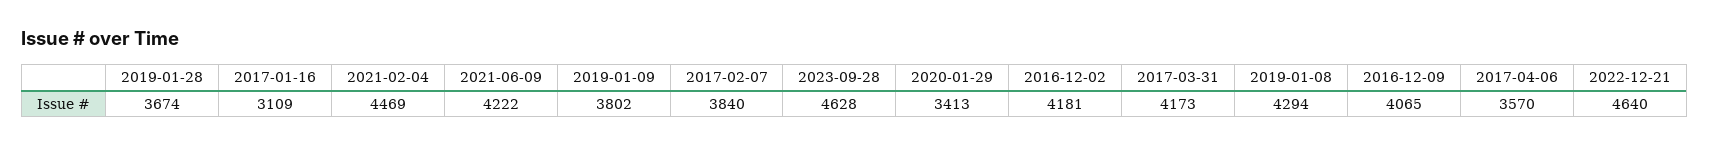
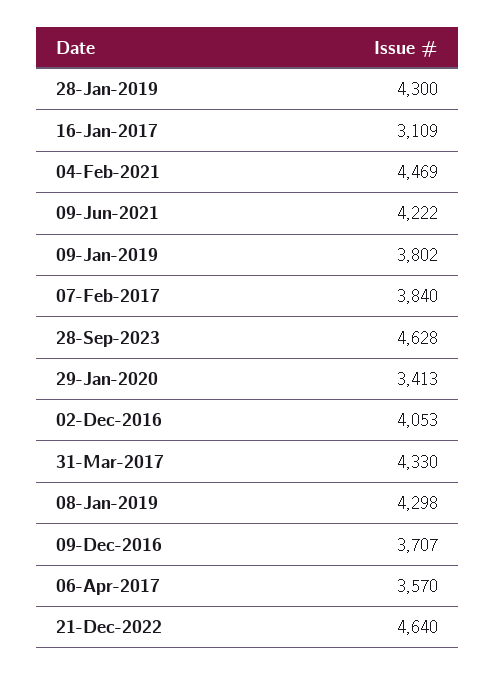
2019-01-28: 3674 -> 4300
2016-12-02: 4181 -> 4053
2017-03-31: 4173 -> 4330
2019-01-08: 4294 -> 4298
2016-12-09: 4065 -> 3707

